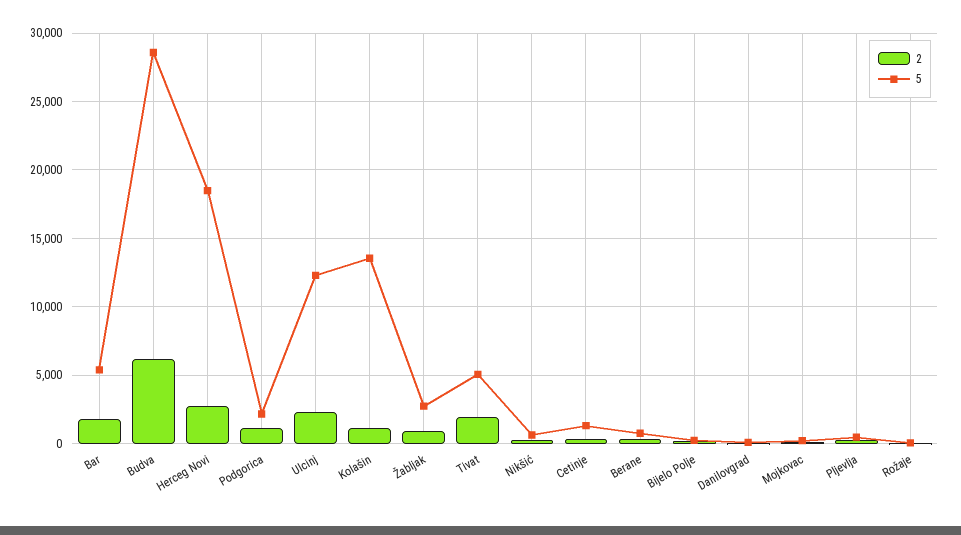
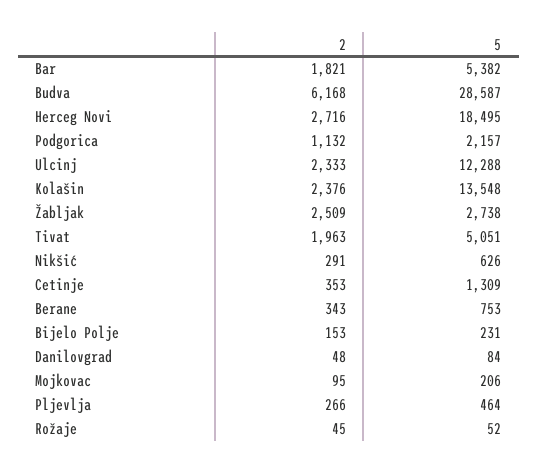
2, Kolašin: 1000 -> 2376
2, Žabljak: 1000 -> 2509

